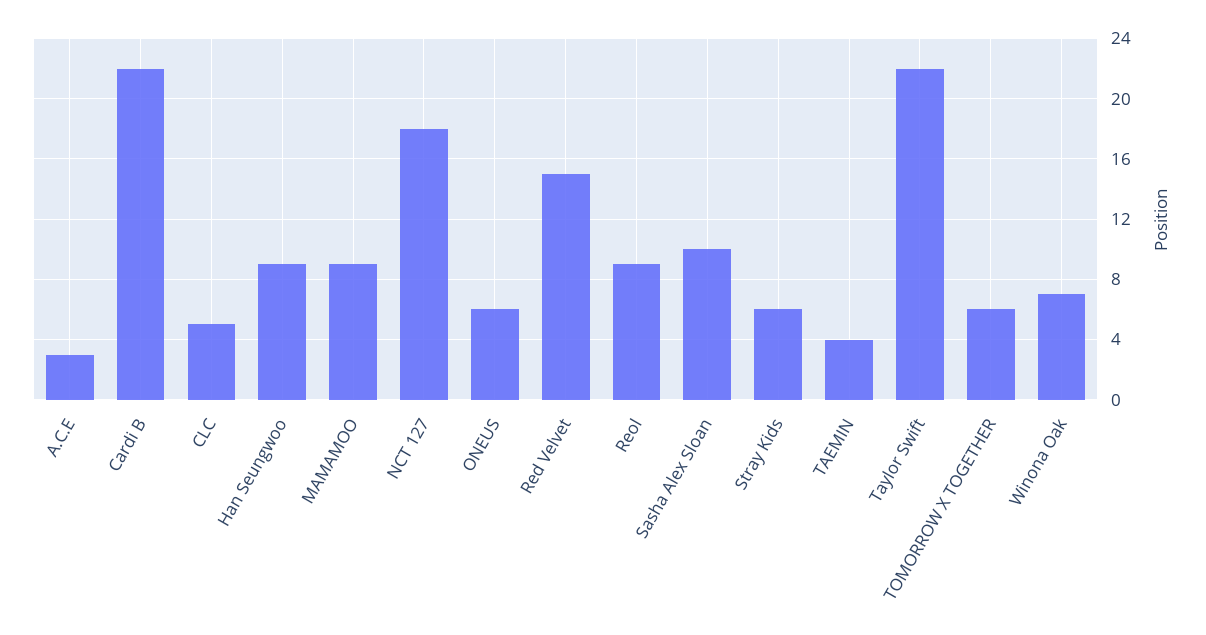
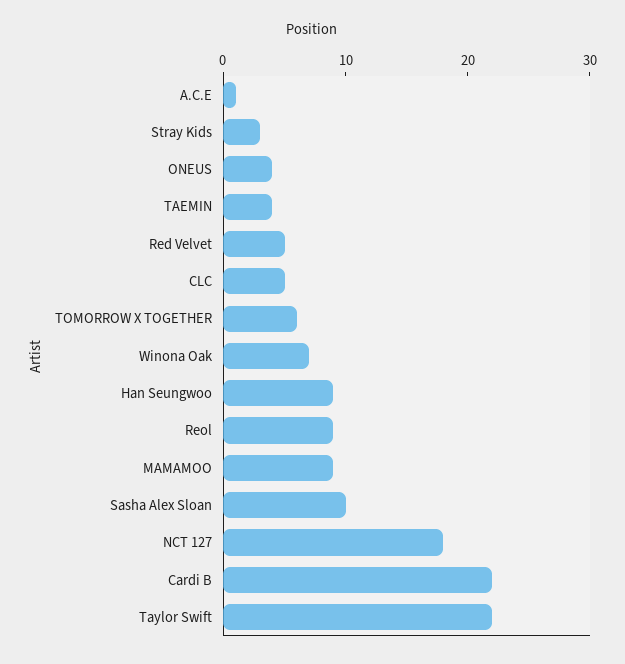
A.C.E: 3 -> 1
ONEUS: 6 -> 4
Red Velvet: 15 -> 5
Stray Kids: 6 -> 3

